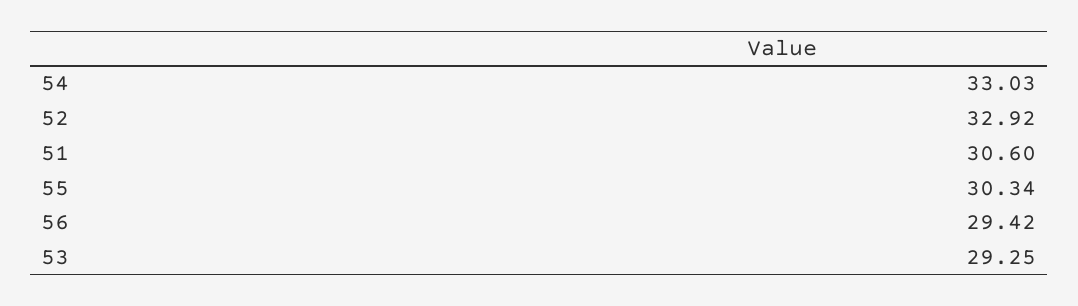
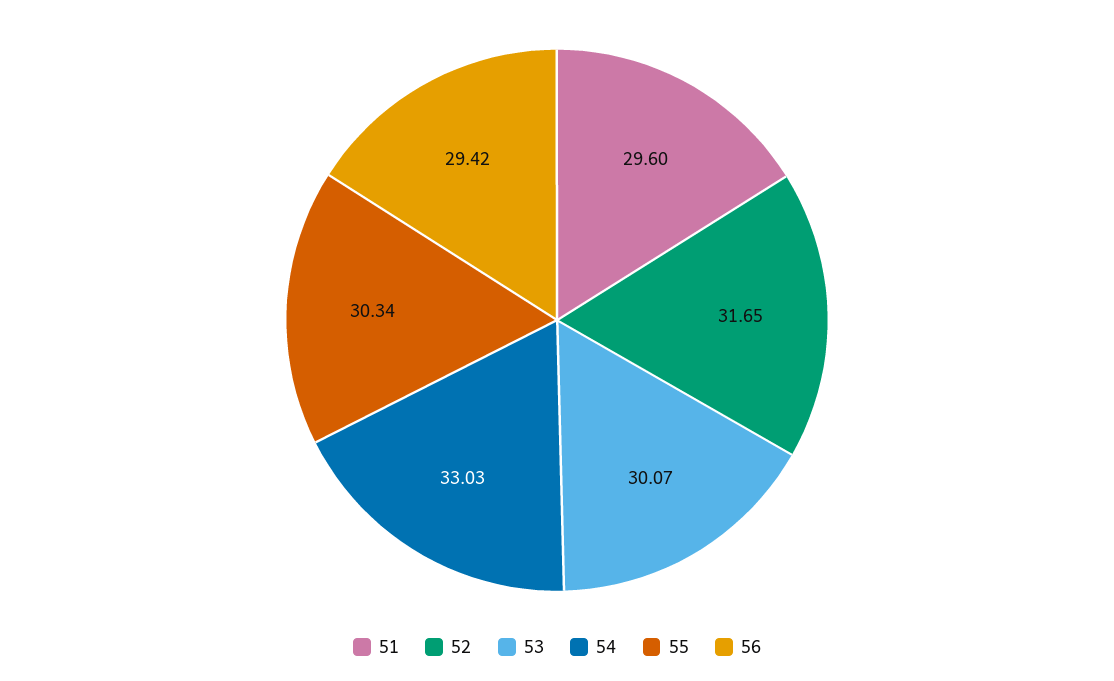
52: 32.92 -> 31.65
51: 30.6 -> 29.6
53: 29.25 -> 30.07

